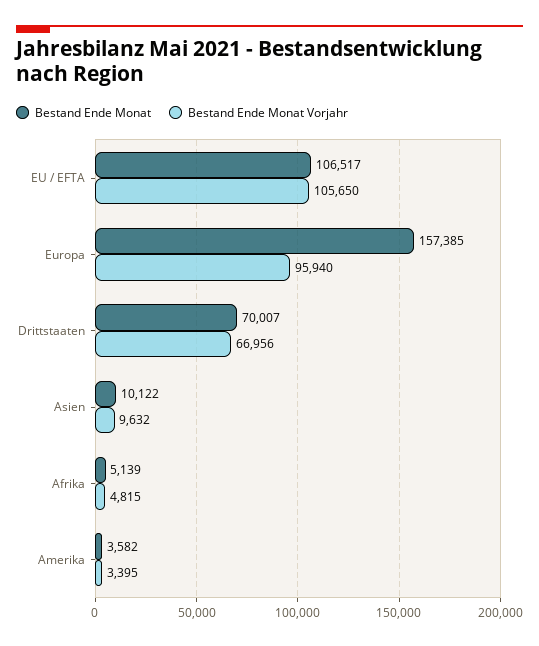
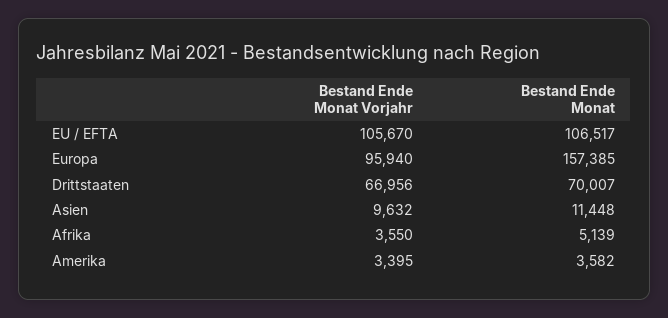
Bestand Ende Monat Vorjahr, EU / EFTA: 105650 -> 105670
Bestand Ende Monat, Asien: 10122 -> 11448
Bestand Ende Monat Vorjahr, Afrika: 4815 -> 3550

